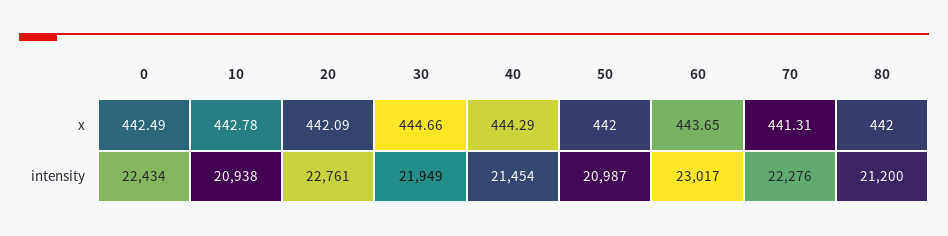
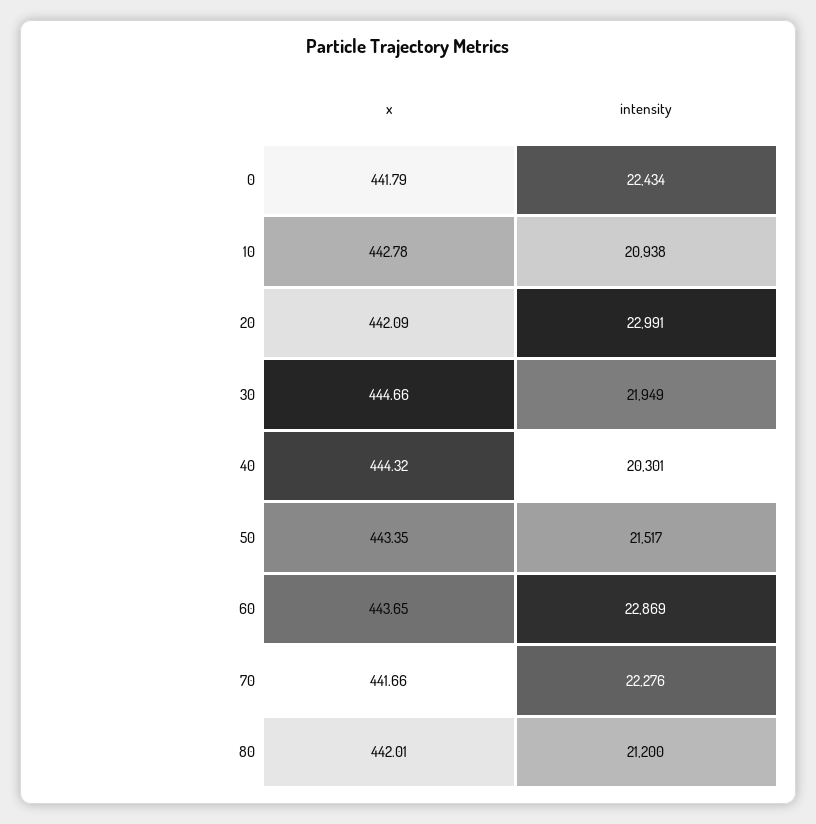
0, x: 442.49 -> 441.79
40, x: 444.29 -> 444.32
50, x: 442 -> 443.35
70, x: 441.31 -> 441.66
80, x: 442 -> 442.01
20, intensity: 22761 -> 22991
40, intensity: 21454 -> 20301
50, intensity: 20987 -> 21517
60, intensity: 23017 -> 22869

